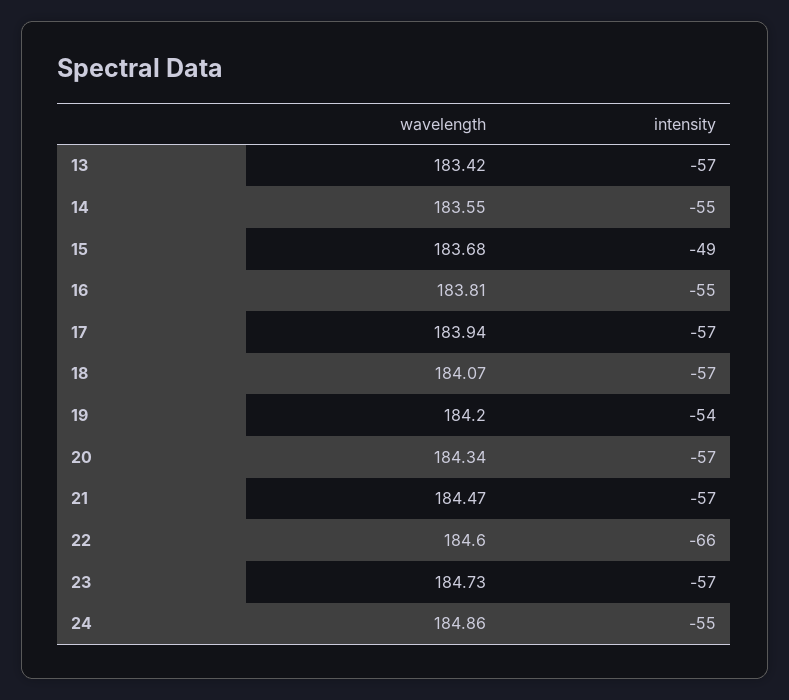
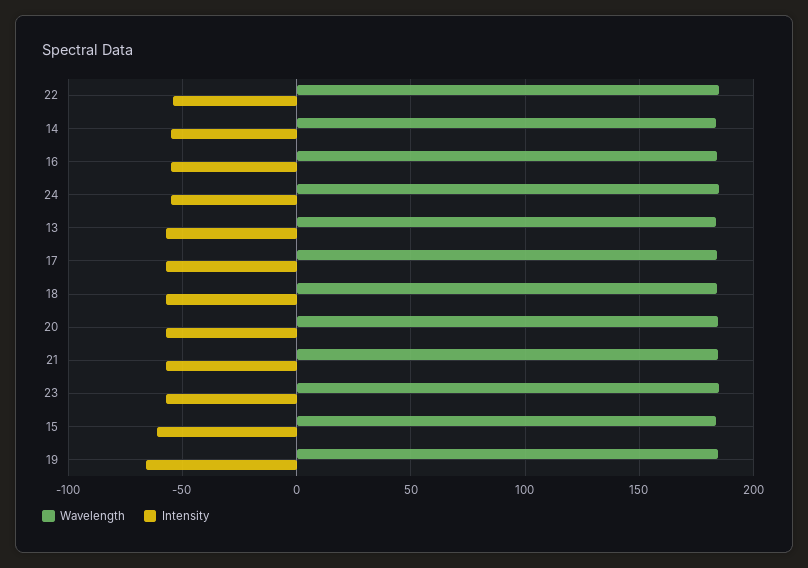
intensity, 15: -49 -> -60
intensity, 19: -54 -> -65
intensity, 22: -66 -> -55

